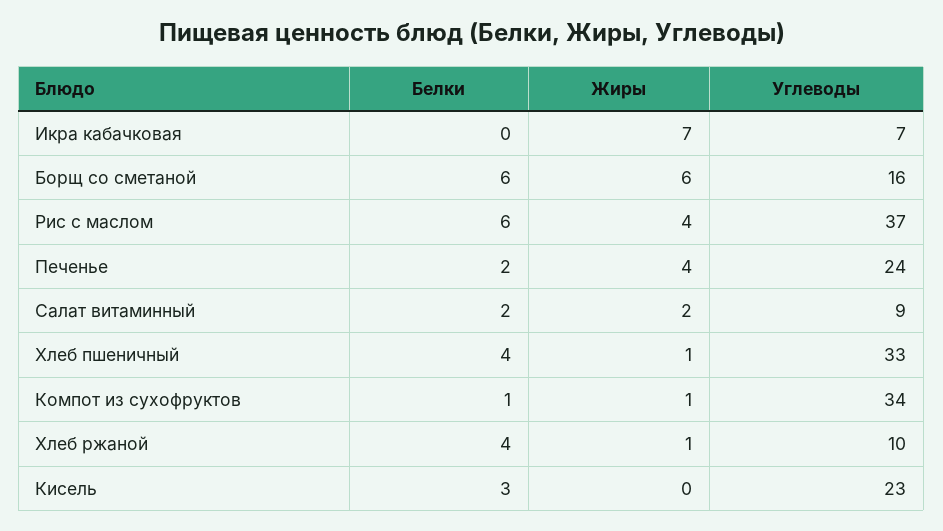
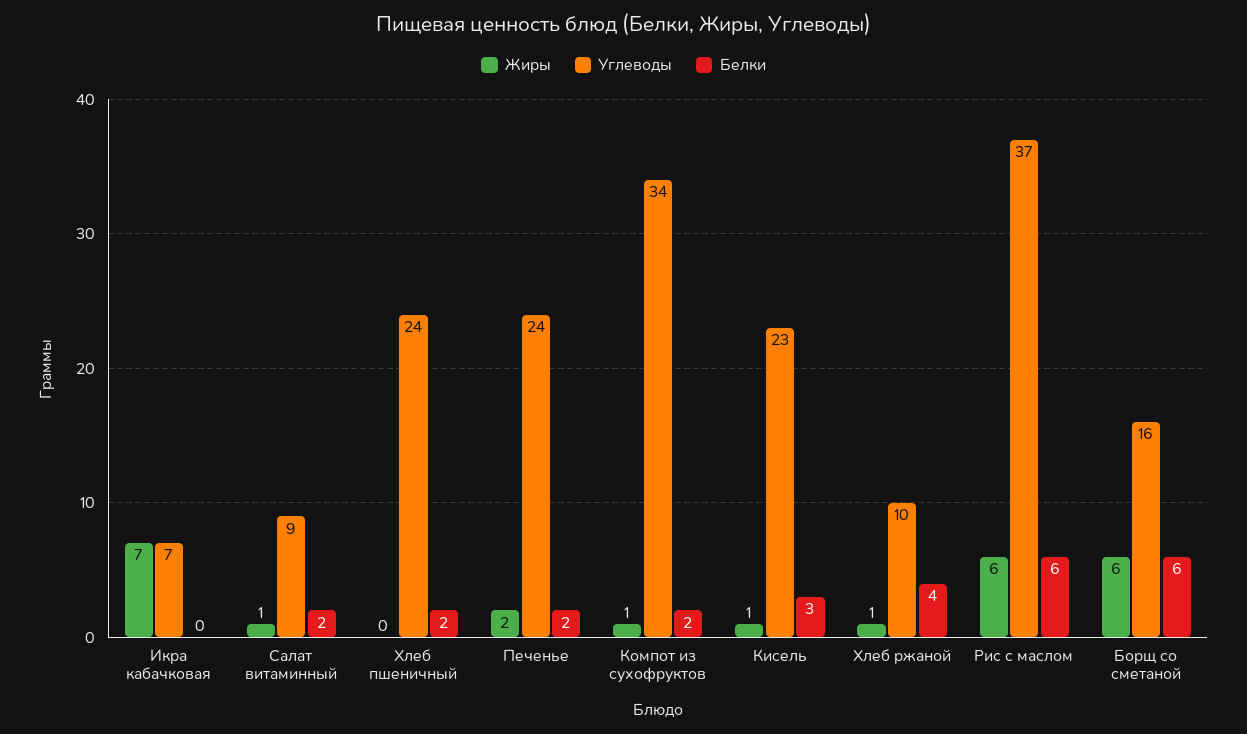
Жиры, Рис с маслом: 4 -> 6
Жиры, Печенье: 4 -> 2
Жиры, Салат витаминный: 2 -> 1
Белки, Хлеб пшеничный: 4 -> 2
Жиры, Хлеб пшеничный: 1 -> 0
Углеводы, Хлеб пшеничный: 33 -> 24
Белки, Компот из сухофруктов: 1 -> 2
Жиры, Кисель: 0 -> 1

